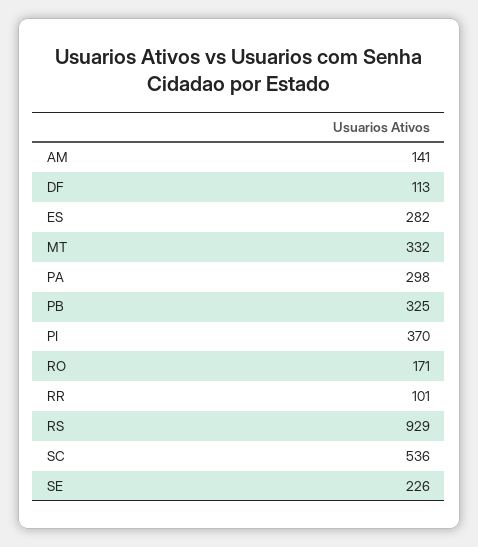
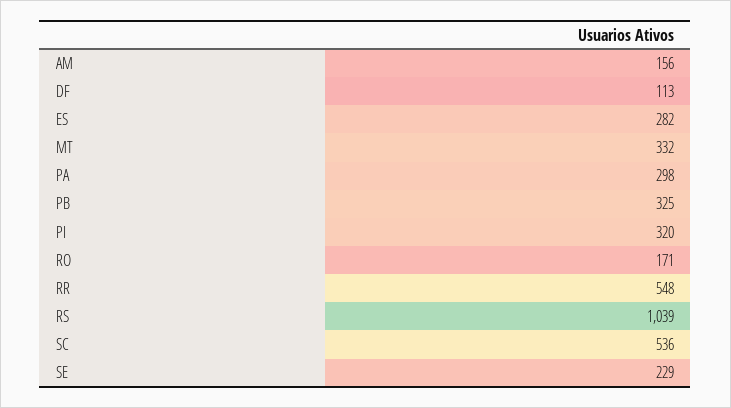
AM: 141 -> 156
PI: 370 -> 320
RR: 101 -> 548
RS: 929 -> 1039
SE: 226 -> 229

